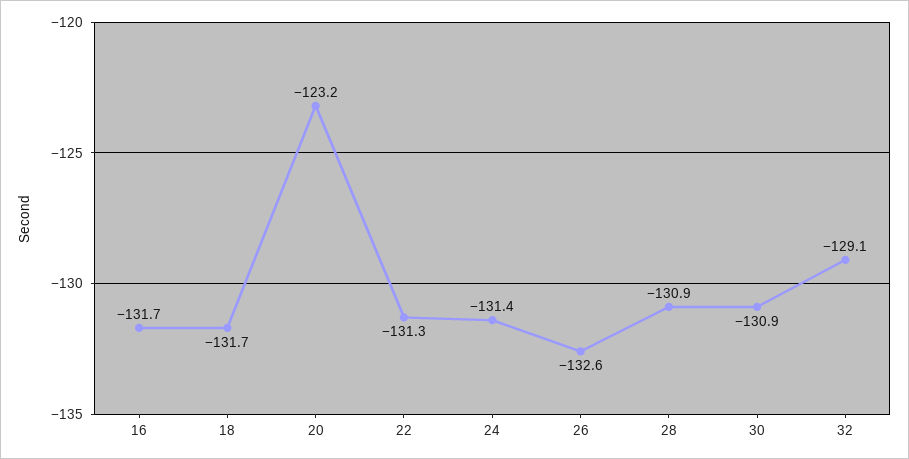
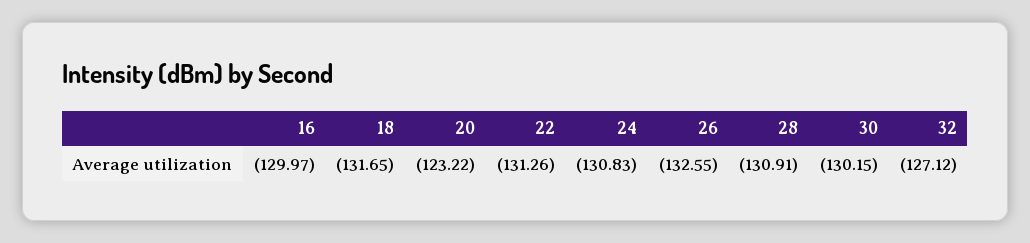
16: -131.7 -> -129.97
24: -131.4 -> -130.83
30: -130.9 -> -130.15
32: -129.1 -> -127.12

